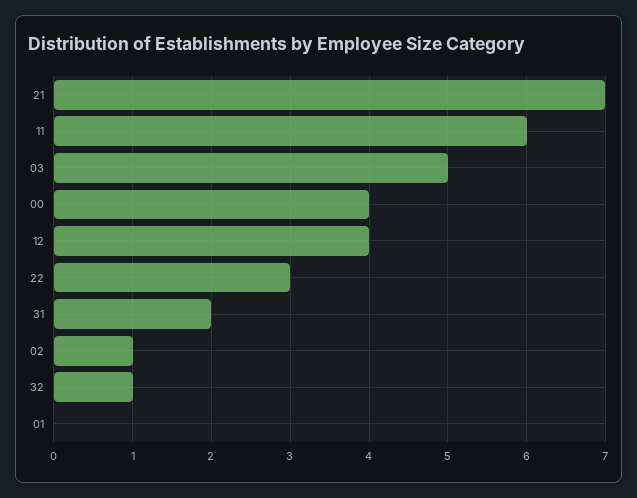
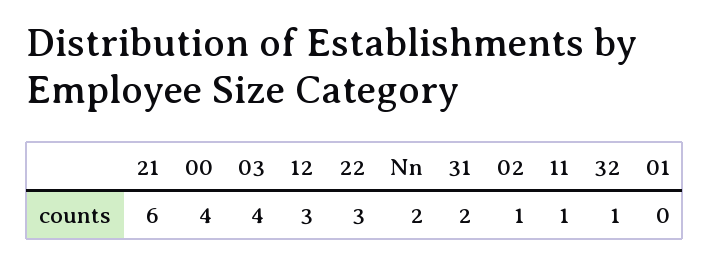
21: 7 -> 6
11: 6 -> 1
03: 5 -> 4
12: 4 -> 3
Nn: none -> 2

